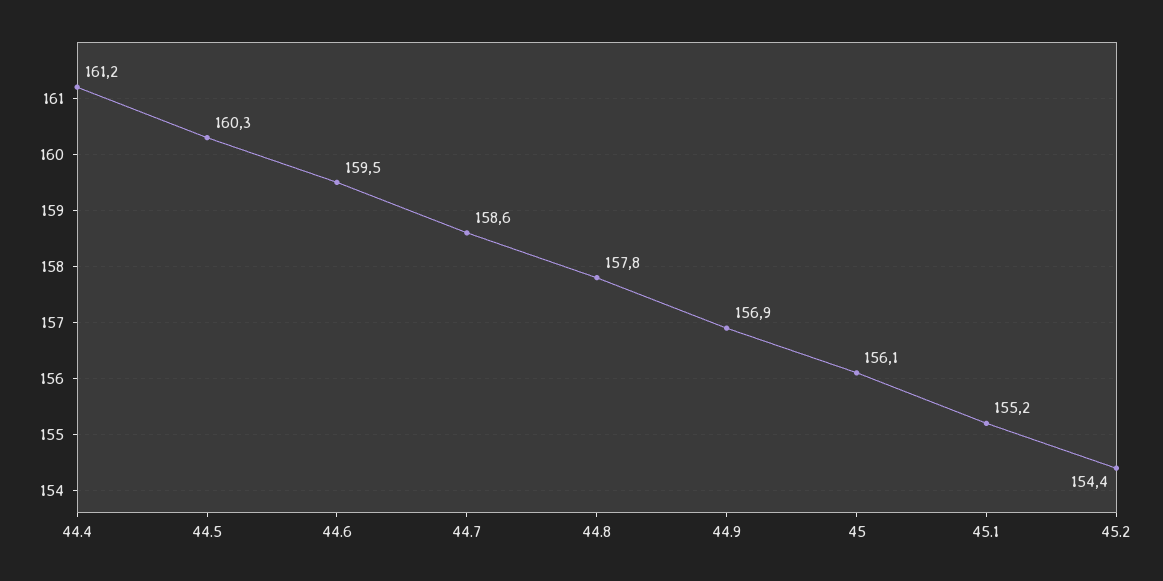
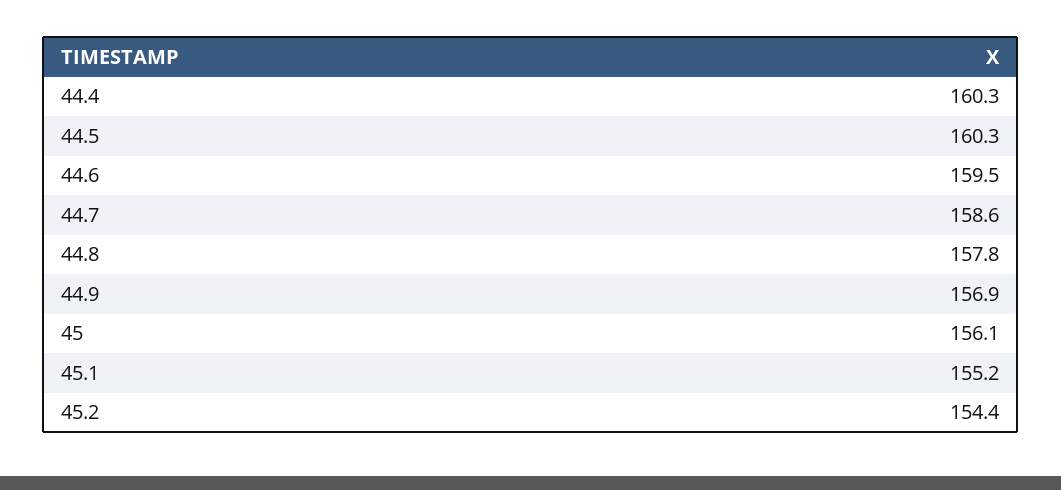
44.4: 161.2 -> 160.3

